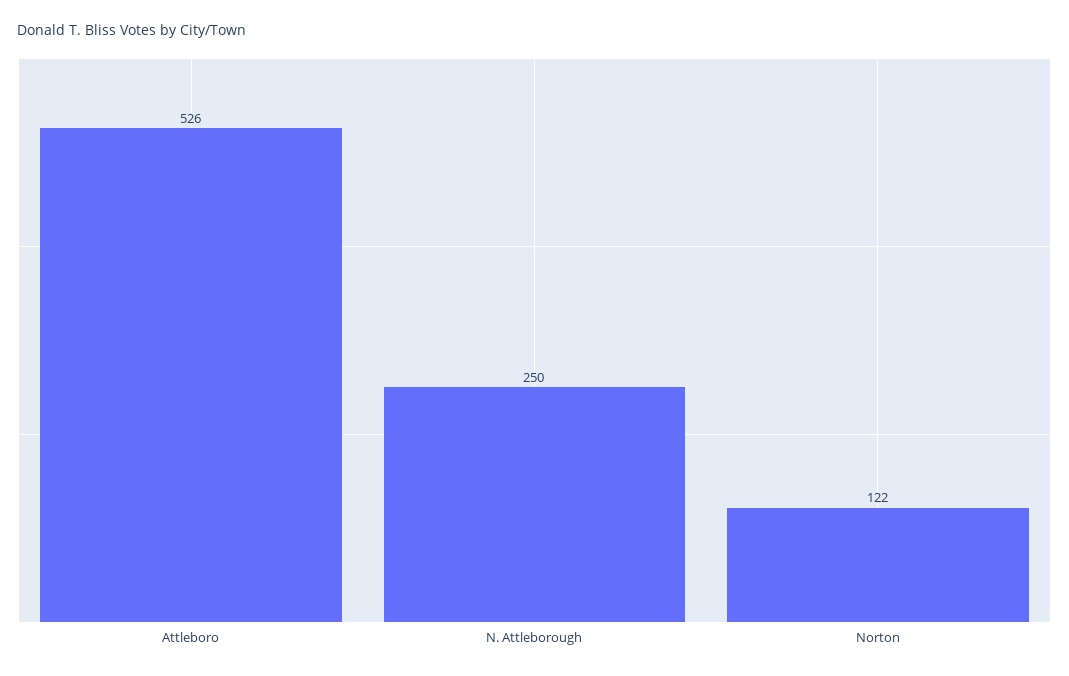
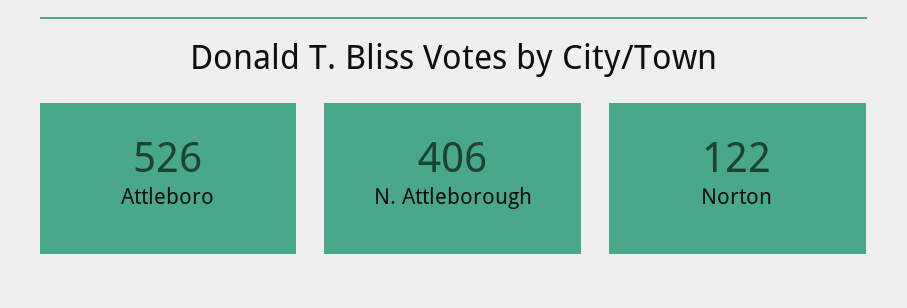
N. Attleborough: 250 -> 406

